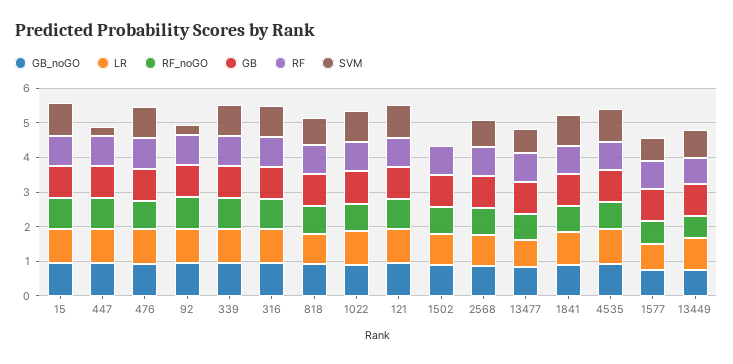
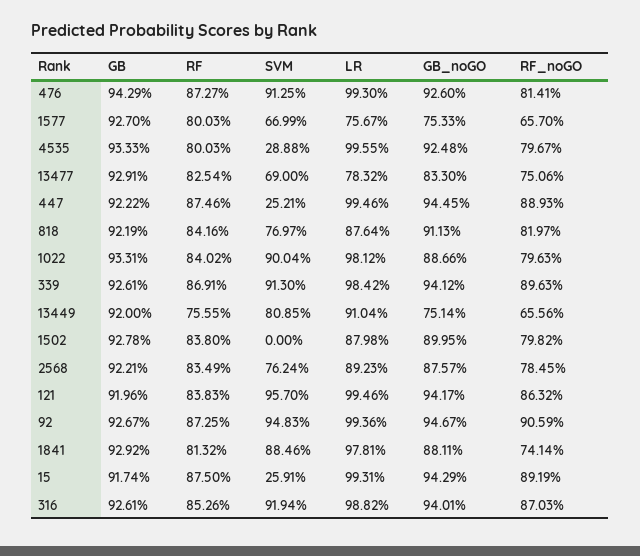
SVM, 15: 1 -> 0.2591
SVM, 92: 0.25 -> 0.9483
SVM, 4535: 1 -> 0.2888

